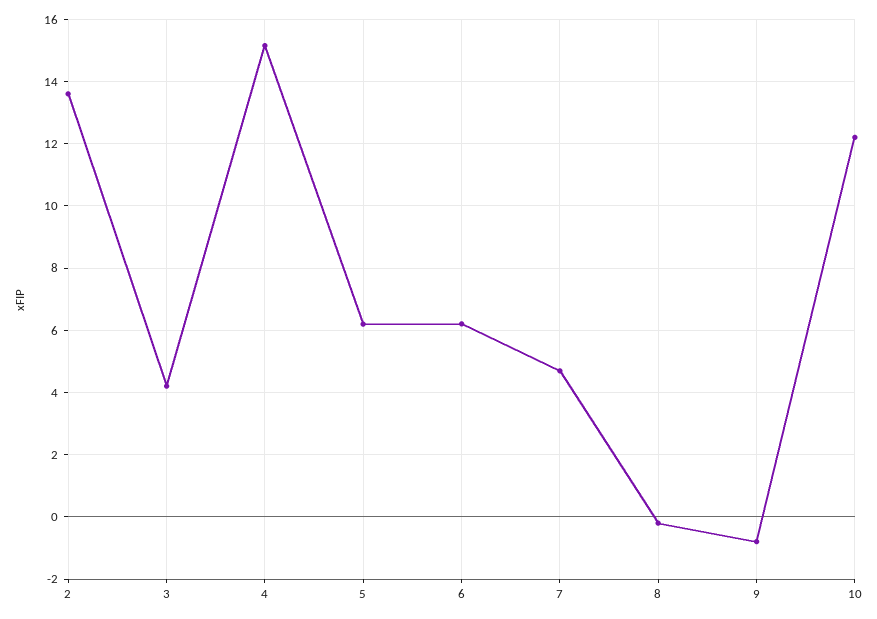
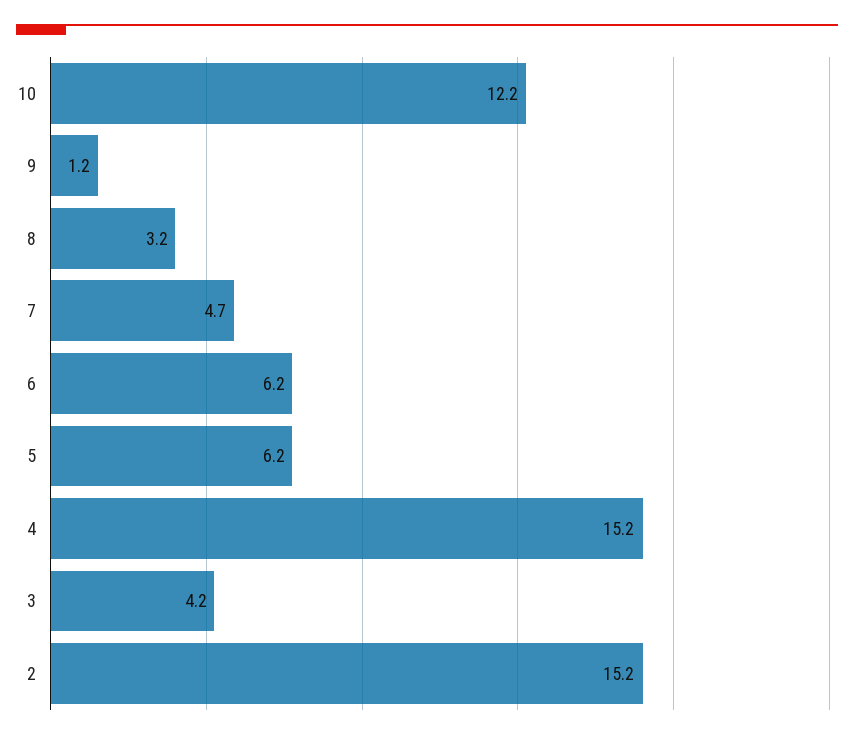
2: 13.6 -> 15.2
8: -0.2 -> 3.2
9: -0.8 -> 1.2

